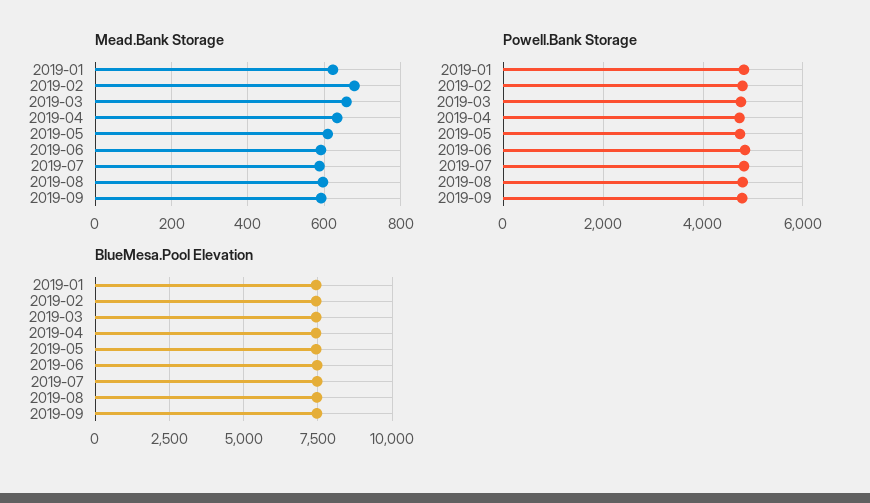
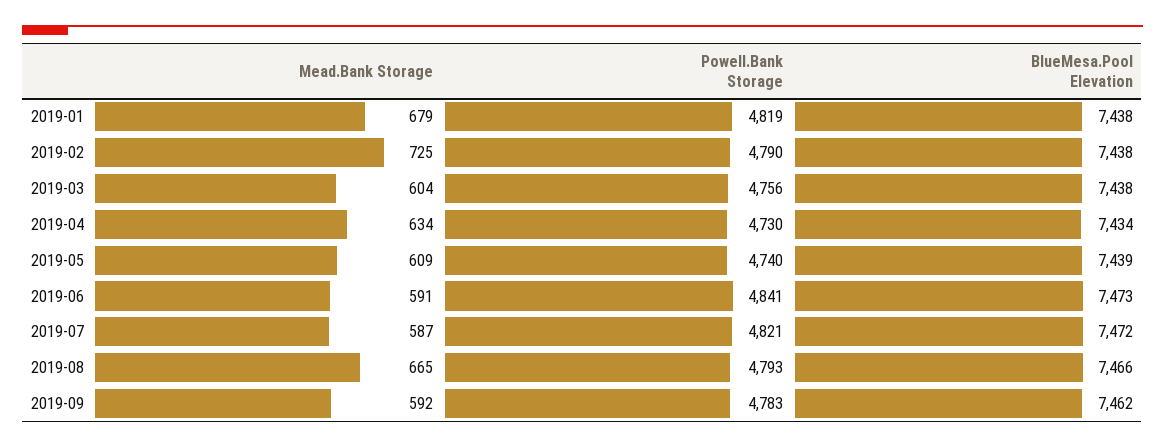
Mead.Bank Storage, 2019-01: 620 -> 679
Mead.Bank Storage, 2019-02: 680 -> 725
Mead.Bank Storage, 2019-03: 660 -> 604
Mead.Bank Storage, 2019-08: 600 -> 665

